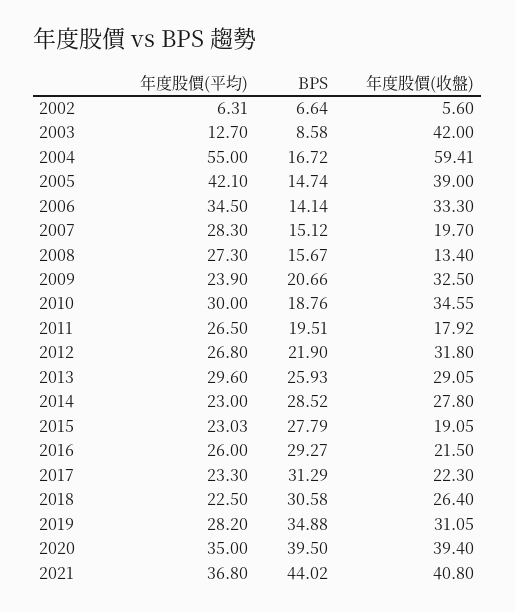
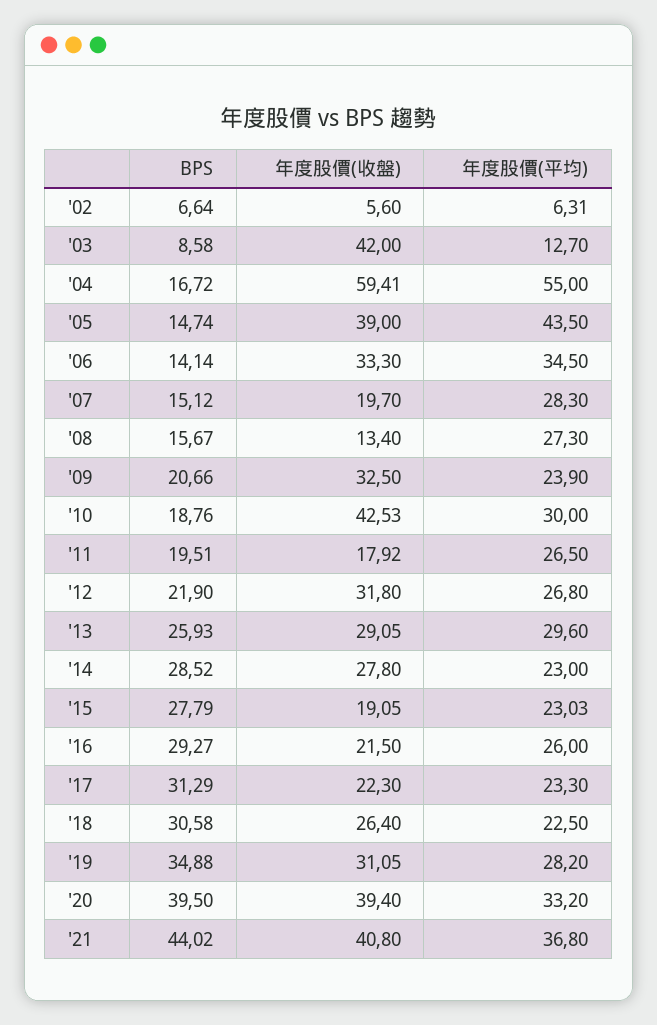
年度股價(平均), 2005: 42.1 -> 43.5
年度股價(收盤), 2010: 34.55 -> 42.53
年度股價(平均), 2020: 35 -> 33.2

